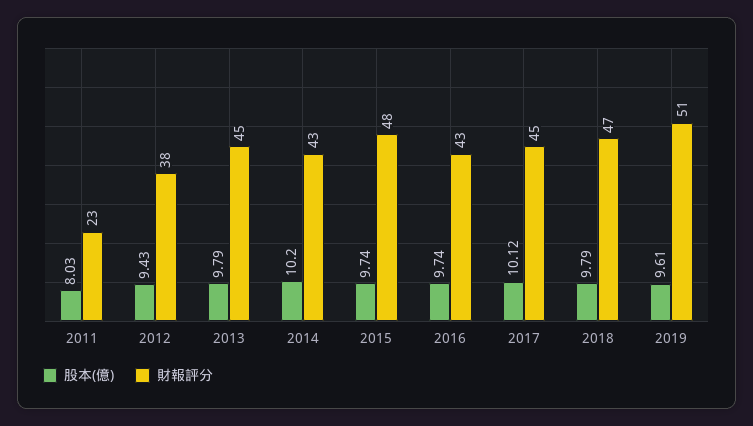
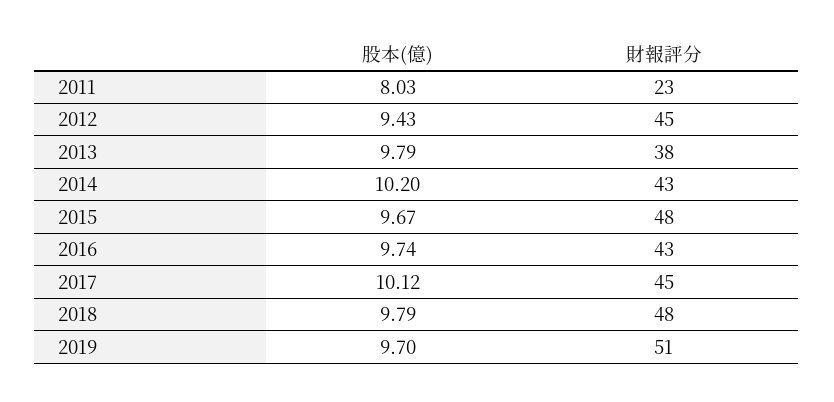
財報評分, 2012: 38 -> 45
財報評分, 2013: 45 -> 38
股本(億), 2015: 9.74 -> 9.67
財報評分, 2018: 47 -> 48
股本(億), 2019: 9.61 -> 9.7

